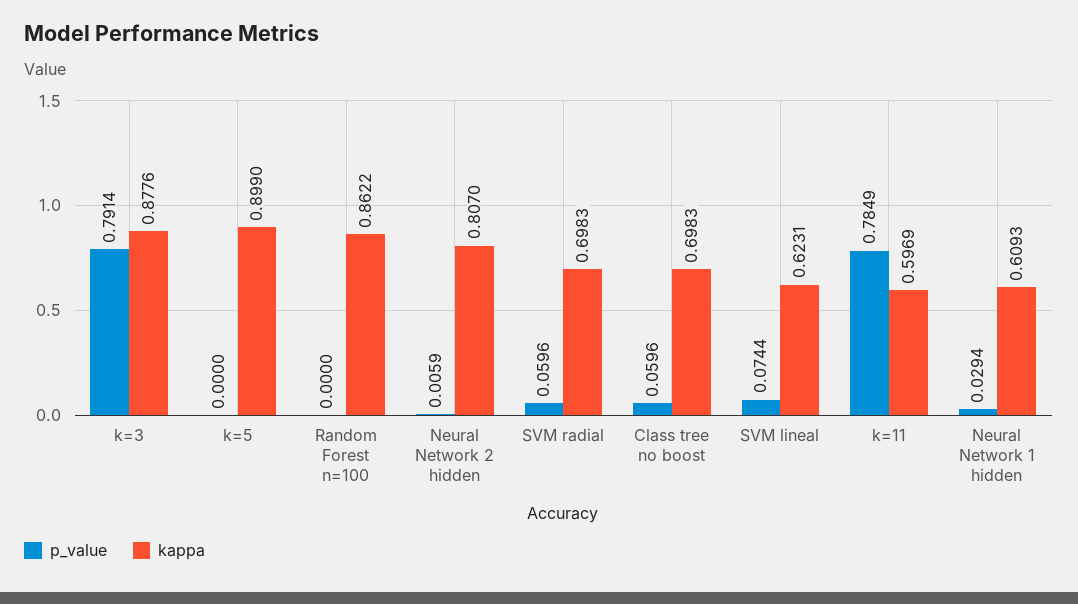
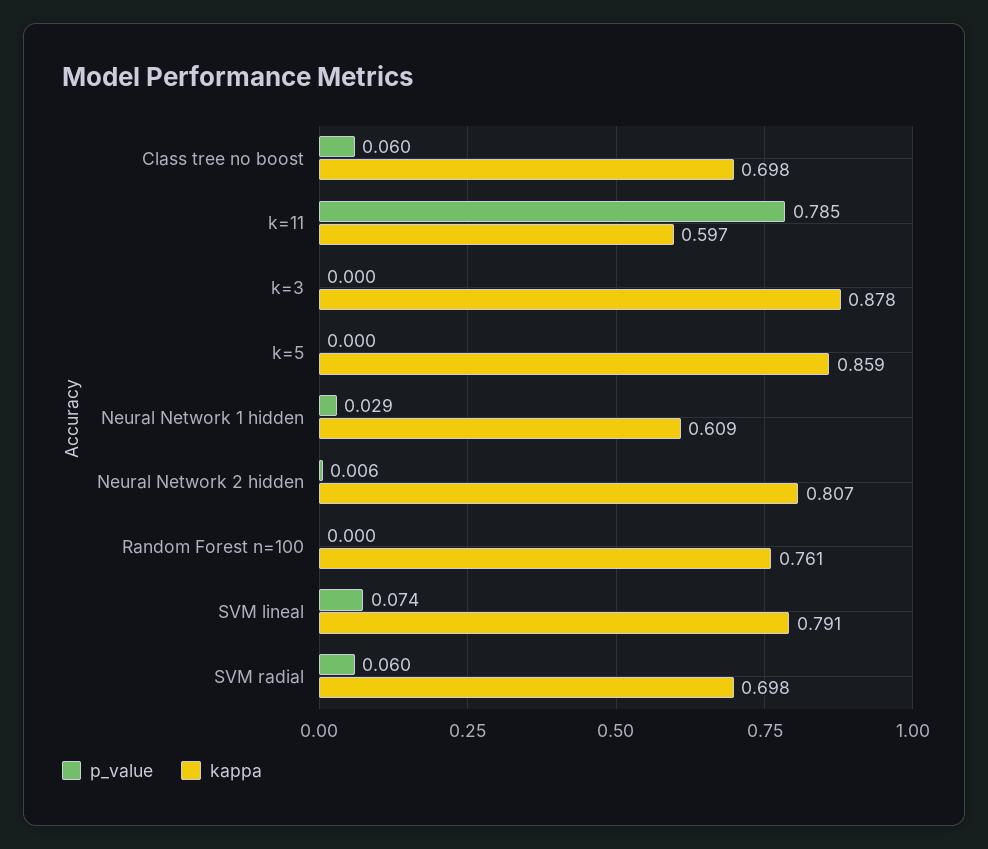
p_value, k=3: 0.7914 -> 0
kappa, k=5: 0.899 -> 0.859
kappa, Random Forest n=100: 0.8622 -> 0.761
kappa, SVM lineal: 0.6231 -> 0.791

